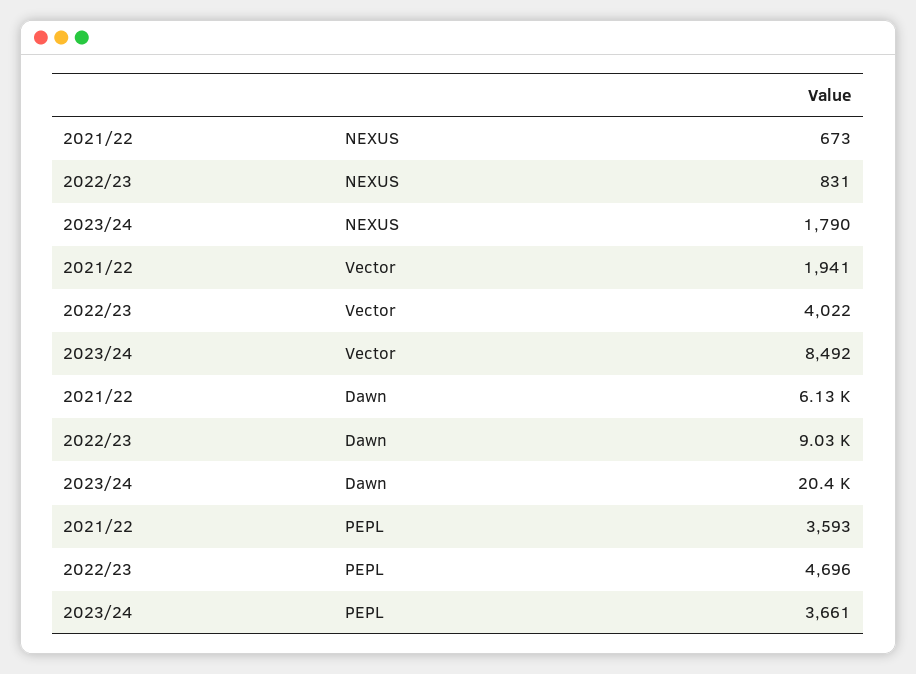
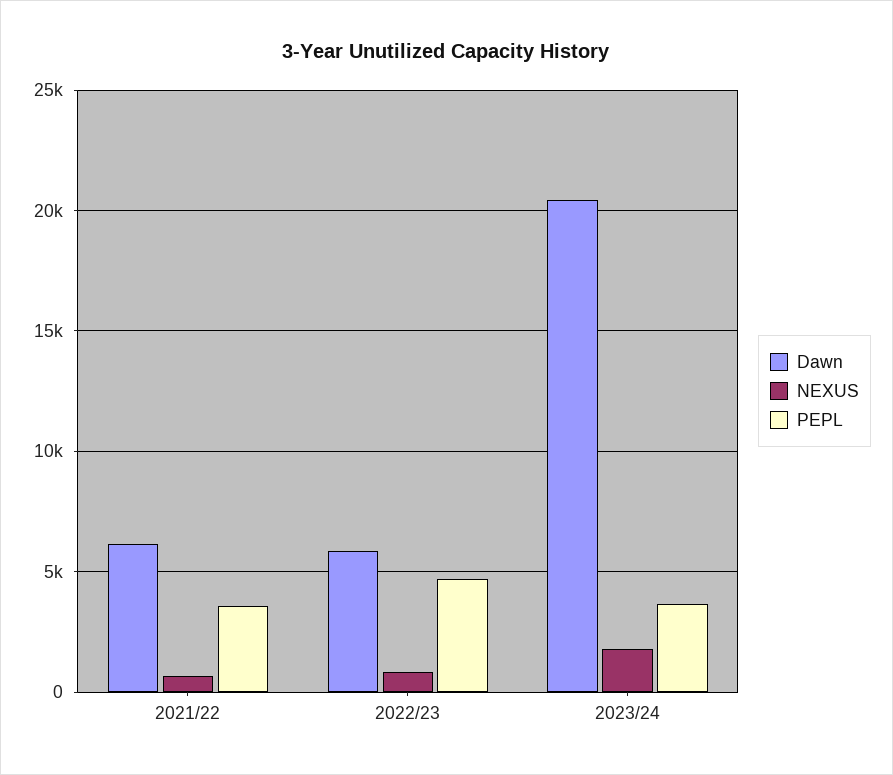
Vector, 2021/22: 1941 -> none
Vector, 2022/23: 4022 -> none
Vector, 2023/24: 8492 -> none
Dawn, 2022/23: 9030 -> 6000

